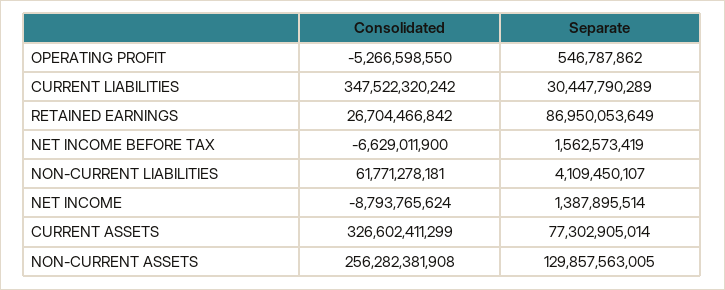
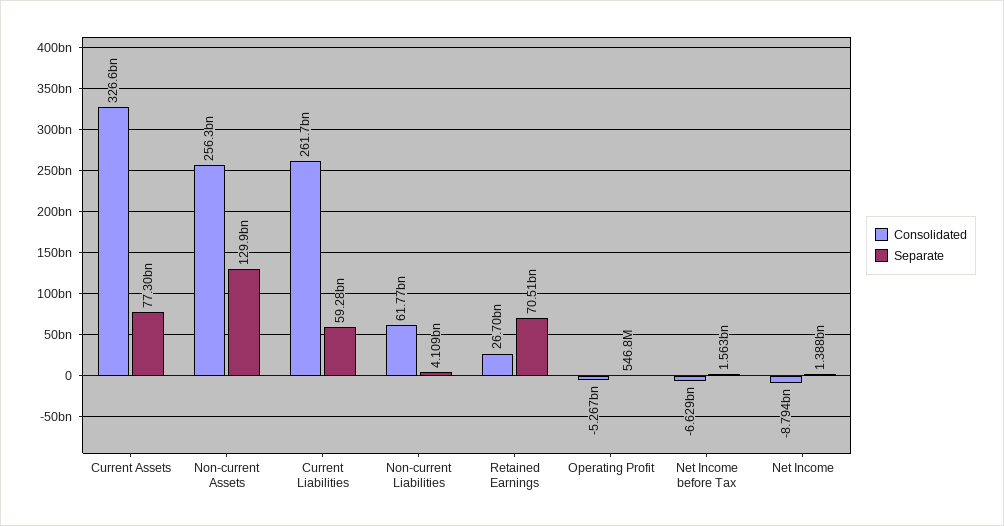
Consolidated, CURRENT LIABILITIES: 347522320242 -> 261700000000
Separate, CURRENT LIABILITIES: 30447790289 -> 59280000000
Separate, RETAINED EARNINGS: 86950053649 -> 70510000000

